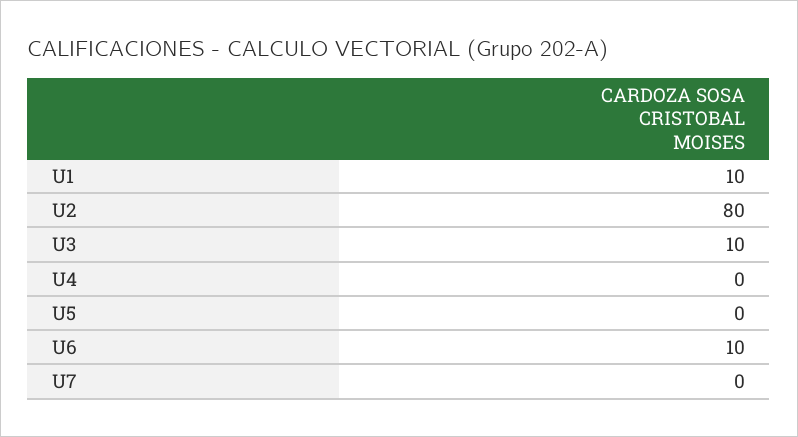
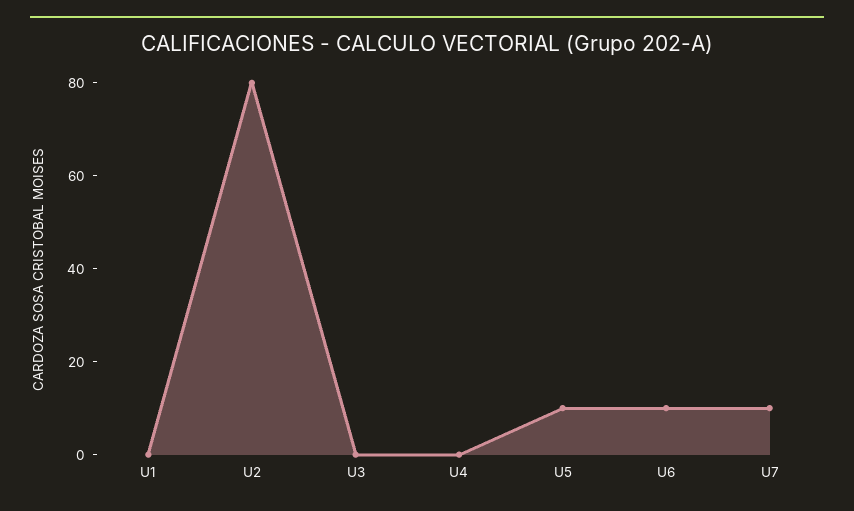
U1: 10 -> 0
U3: 10 -> 0
U5: 0 -> 10
U7: 0 -> 10

